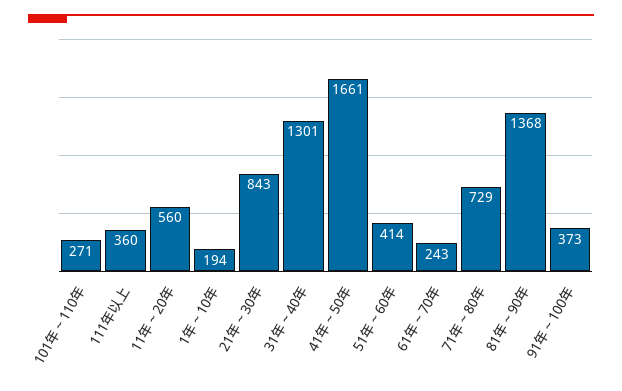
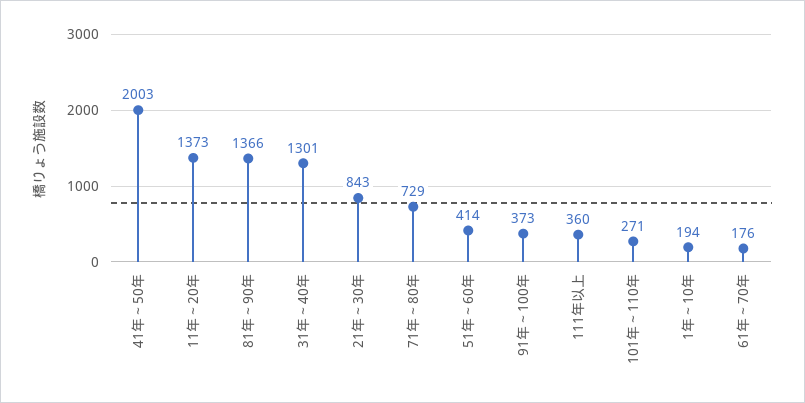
11年～20年: 560 -> 1373
41年～50年: 1661 -> 2003
61年～70年: 243 -> 176
81年～90年: 1368 -> 1366

